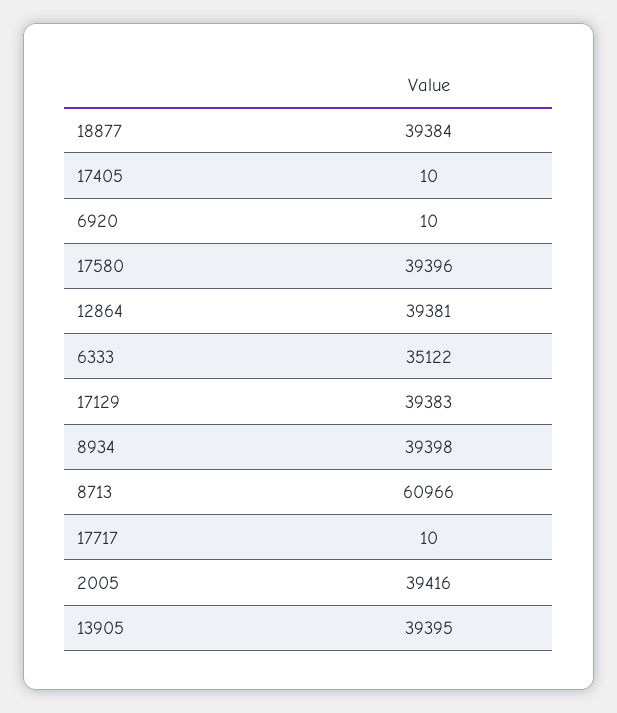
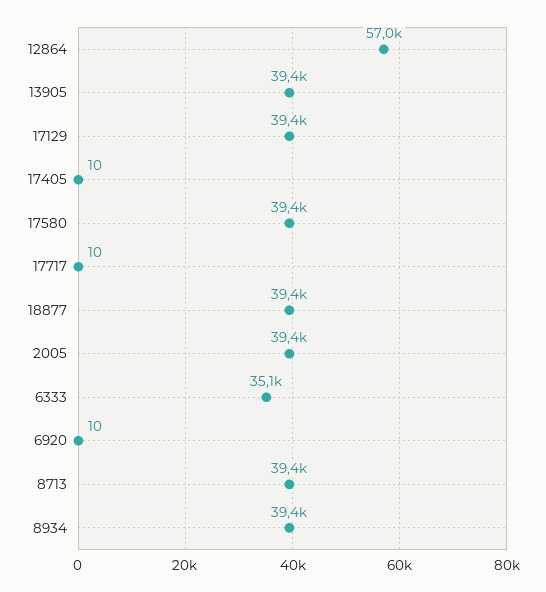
12864: 39381 -> 57000
8713: 60966 -> 39400

